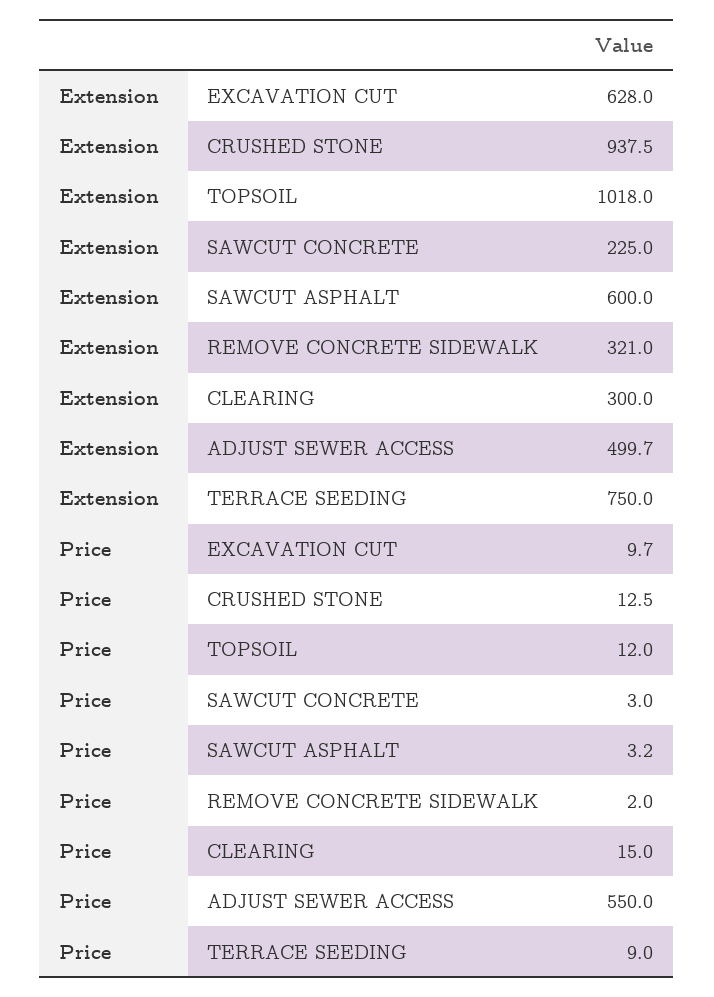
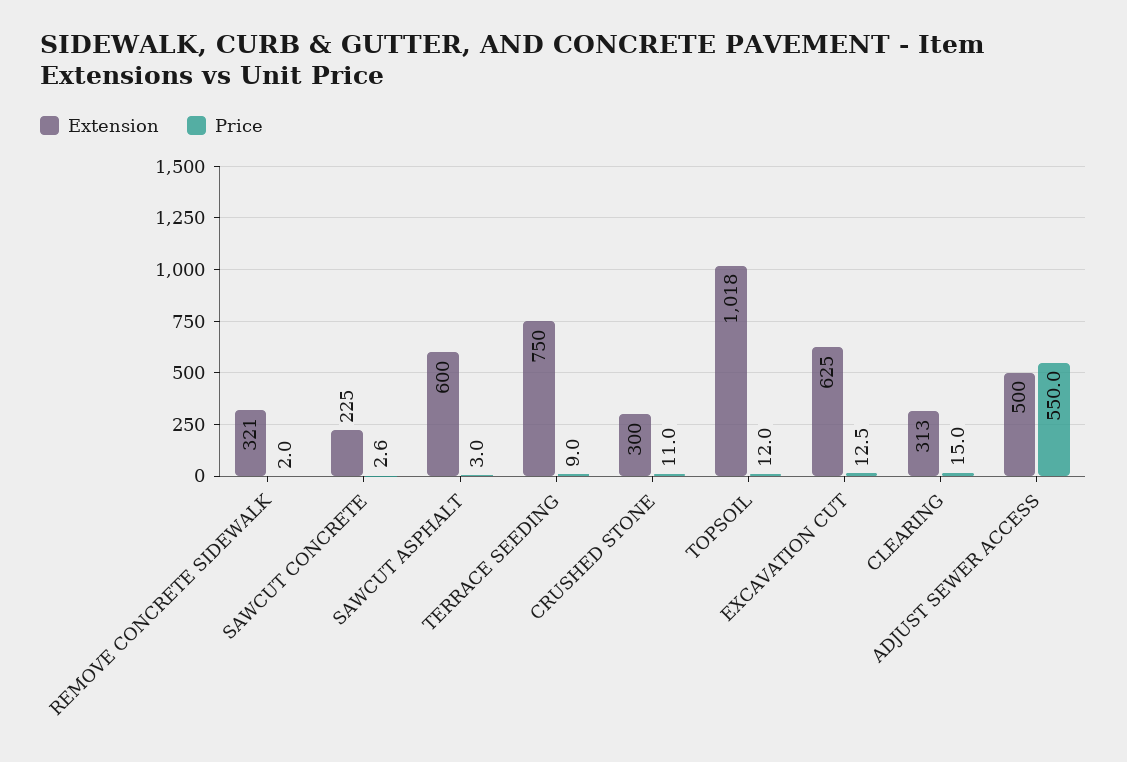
Extension, EXCAVATION CUT: 628 -> 625
Extension, CRUSHED STONE: 937.5 -> 300
Extension, CLEARING: 300 -> 313
Extension, ADJUST SEWER ACCESS: 499.7 -> 500
Price, EXCAVATION CUT: 9.7 -> 12.5
Price, CRUSHED STONE: 12.5 -> 11
Price, SAWCUT CONCRETE: 3 -> 2.6
Price, SAWCUT ASPHALT: 3.2 -> 3

